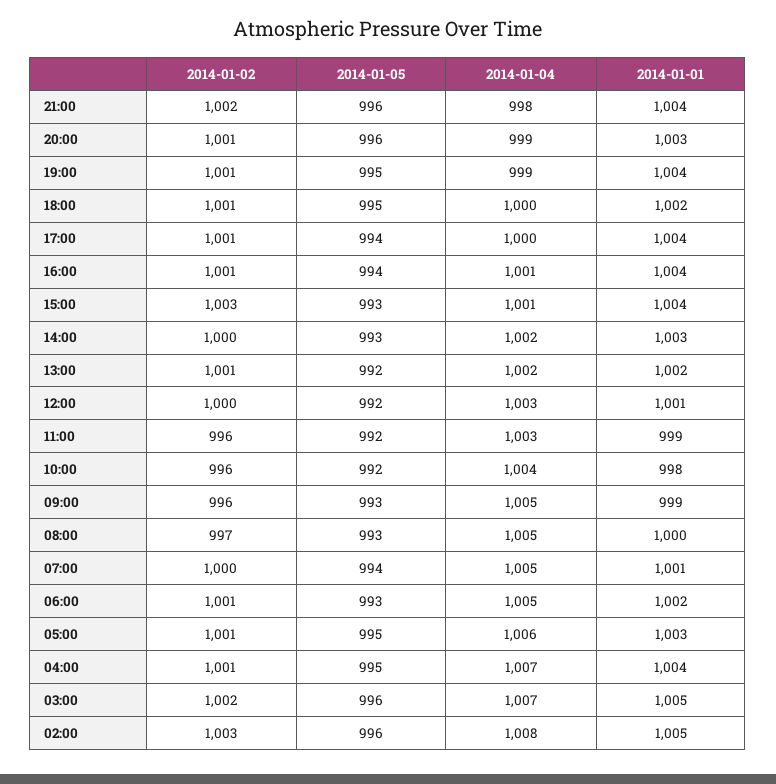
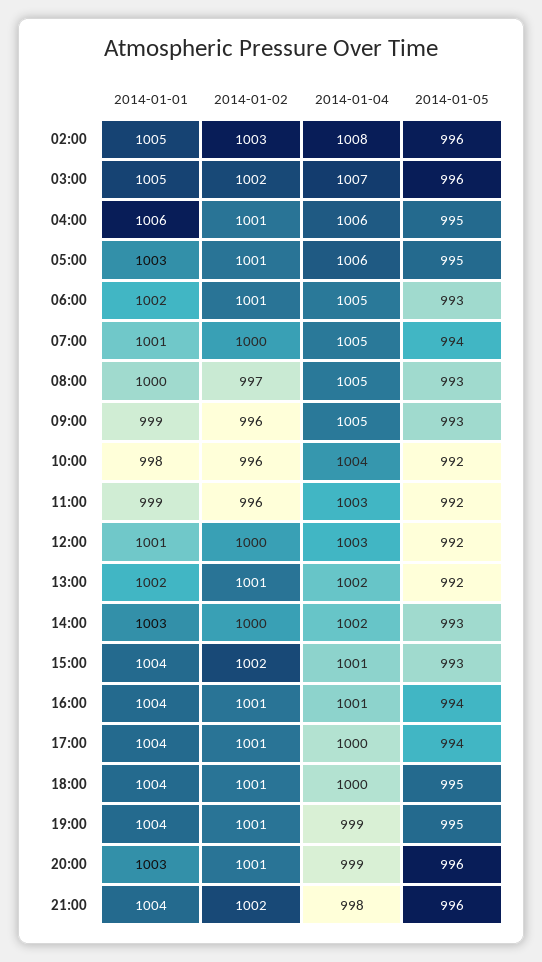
2014-01-01, 18:00: 1002 -> 1004
2014-01-02, 15:00: 1003 -> 1002
2014-01-04, 04:00: 1007 -> 1006
2014-01-01, 04:00: 1004 -> 1006

